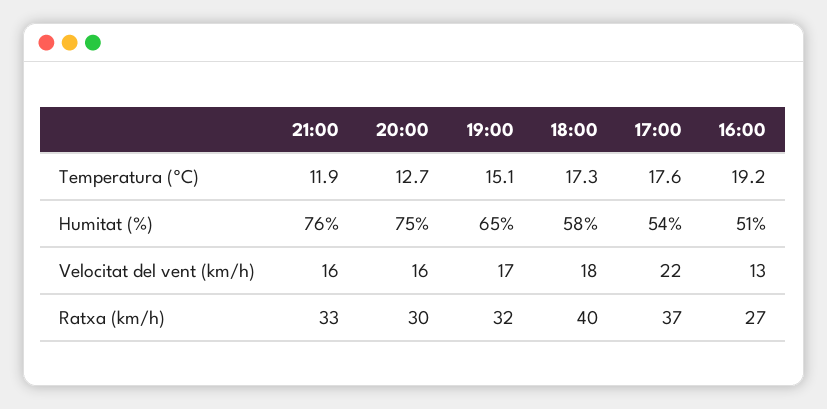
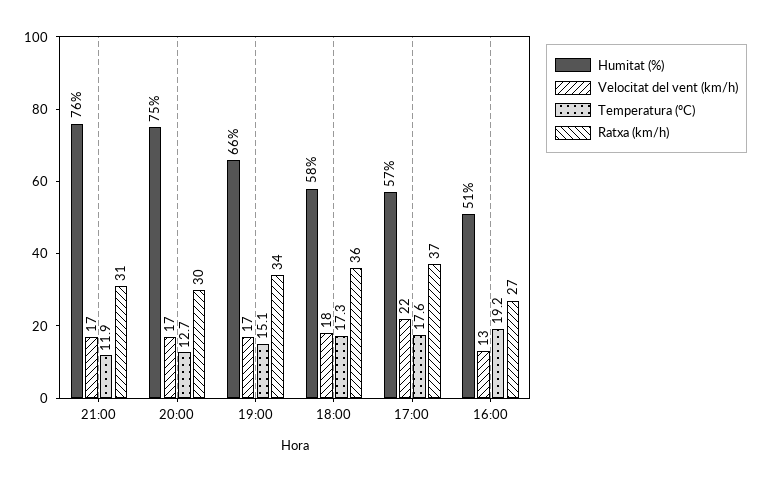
Humitat (%), 19:00: 65 -> 66
Humitat (%), 17:00: 54 -> 57
Velocitat del vent (km/h), 21:00: 16 -> 17
Velocitat del vent (km/h), 20:00: 16 -> 17
Ratxa (km/h), 21:00: 33 -> 31
Ratxa (km/h), 19:00: 32 -> 34
Ratxa (km/h), 18:00: 40 -> 36

